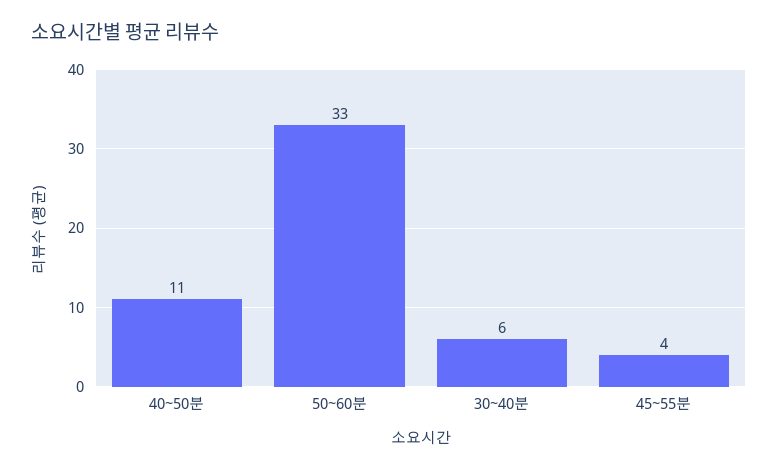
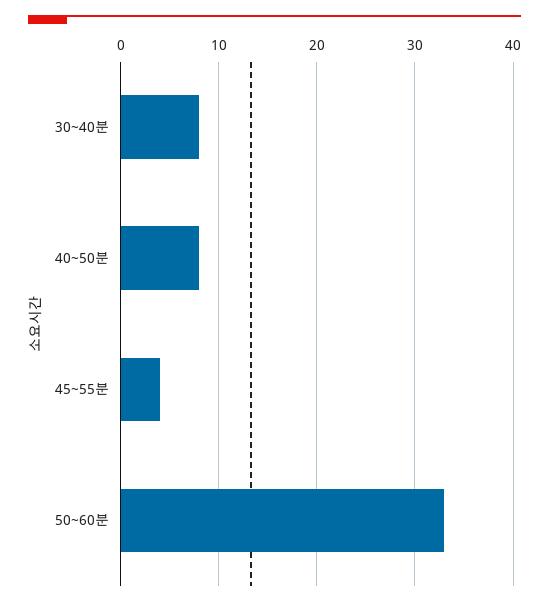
40~50분: 11 -> 8
30~40분: 6 -> 8

